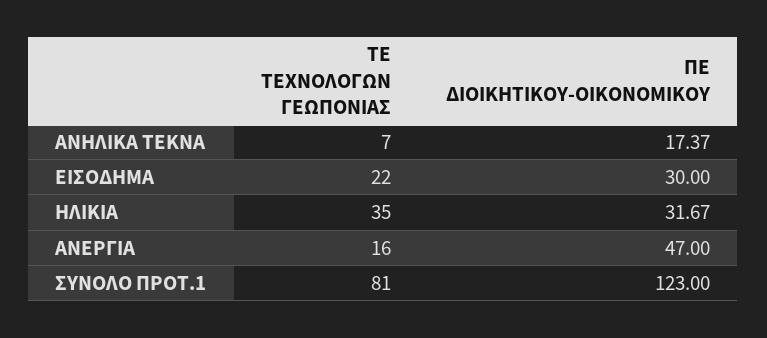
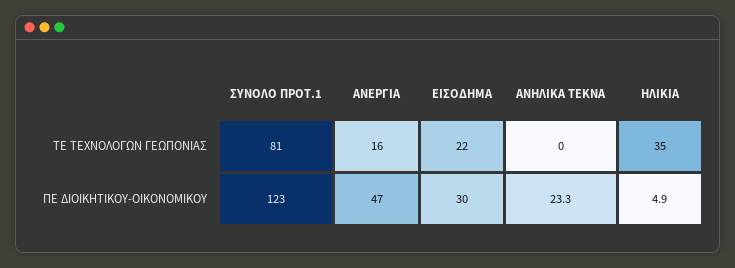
ΤΕ ΤΕΧΝΟΛΟΓΩΝ ΓΕΩΠΟΝΙΑΣ, ΑΝΗΛΙΚΑ ΤΕΚΝΑ: 7 -> 0
ΠΕ ΔΙΟΙΚΗΤΙΚΟΥ-ΟΙΚΟΝΟΜΙΚΟΥ, ΑΝΗΛΙΚΑ ΤΕΚΝΑ: 17.37 -> 23.3
ΠΕ ΔΙΟΙΚΗΤΙΚΟΥ-ΟΙΚΟΝΟΜΙΚΟΥ, ΗΛΙΚΙΑ: 31.67 -> 4.9

